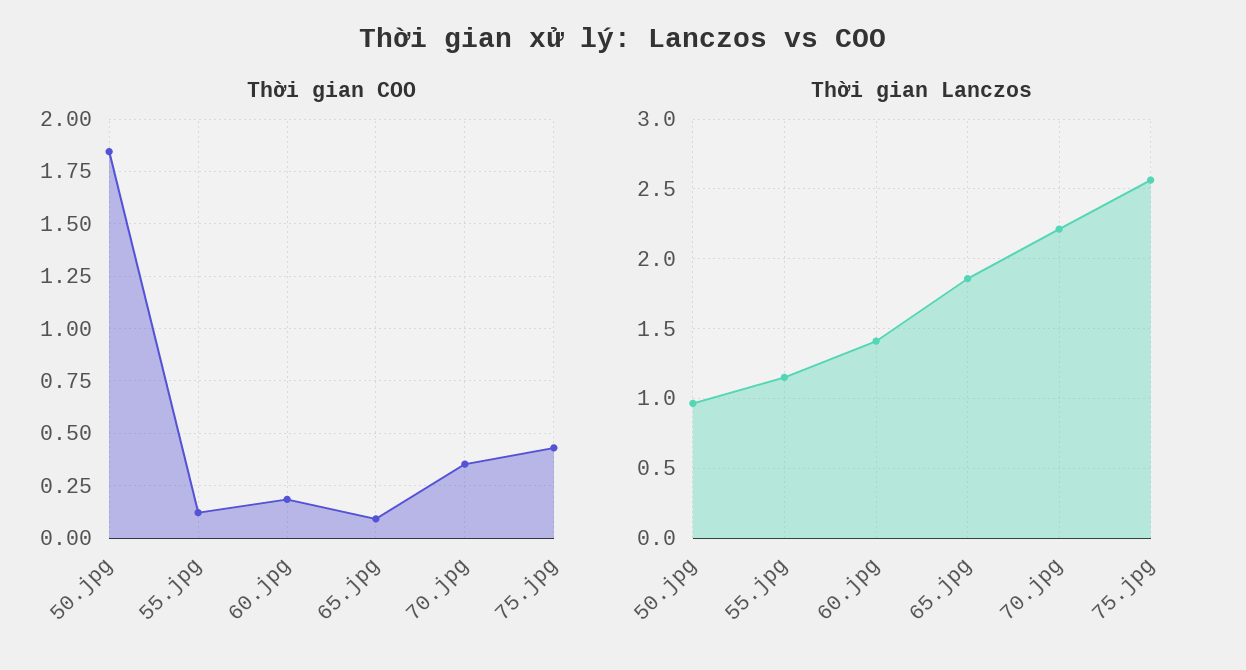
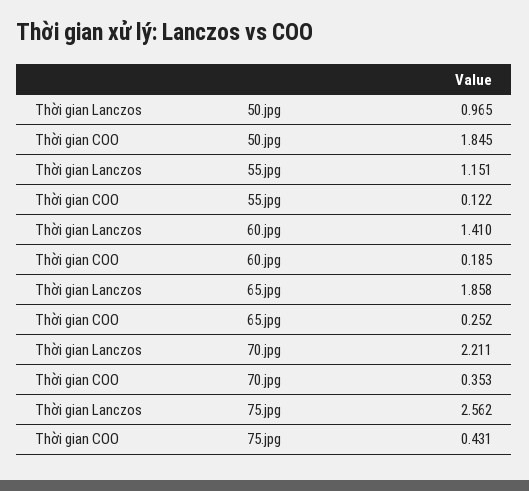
Thời gian COO, 65.jpg: 0.1 -> 0.252

